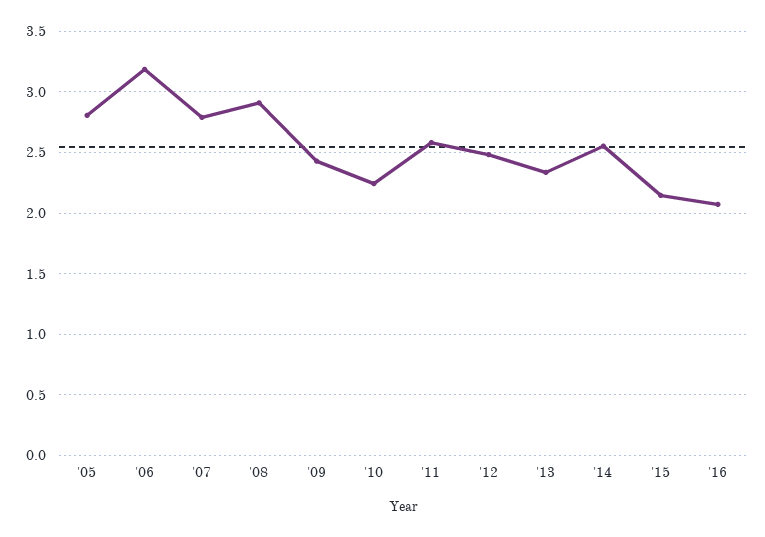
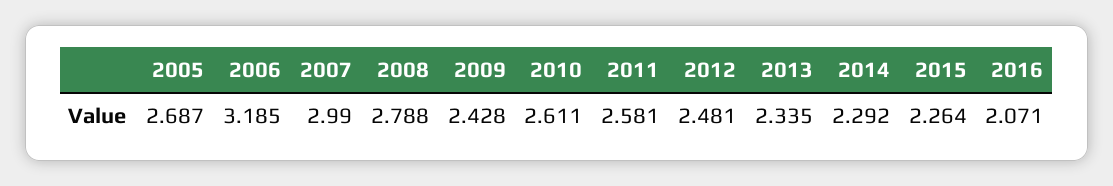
'05: 2.8 -> 2.687
'07: 2.8 -> 2.99
'08: 2.9 -> 2.788
'10: 2.25 -> 2.611
'14: 2.55 -> 2.292
'15: 2.15 -> 2.264

